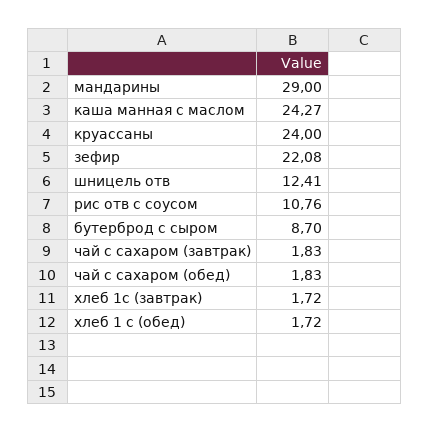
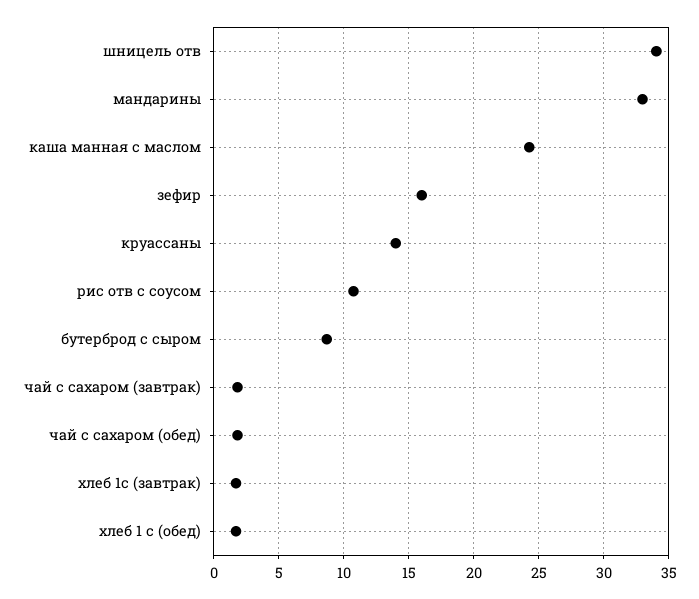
мандарины: 29 -> 33
круассаны: 24 -> 14
зефир: 22.08 -> 16
шницель отв: 12.41 -> 34

